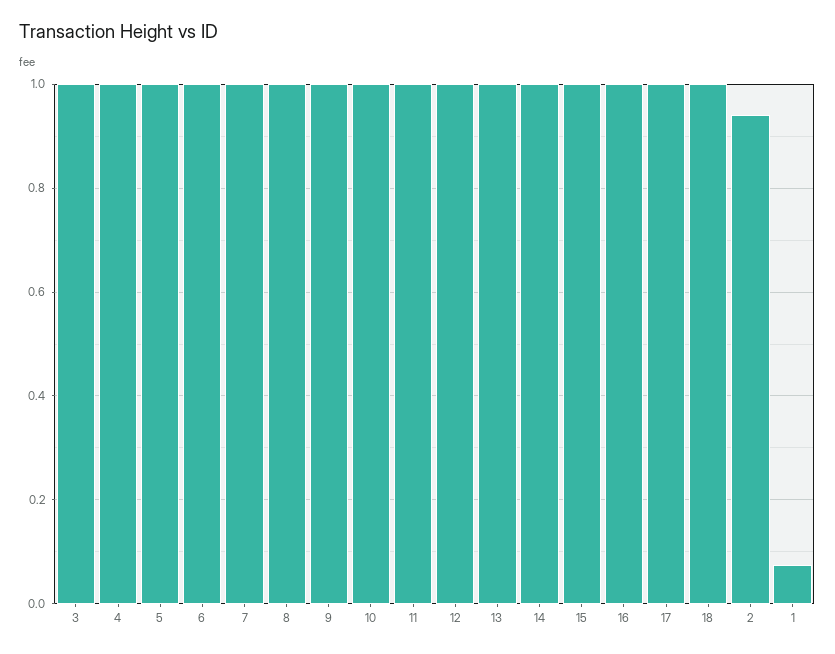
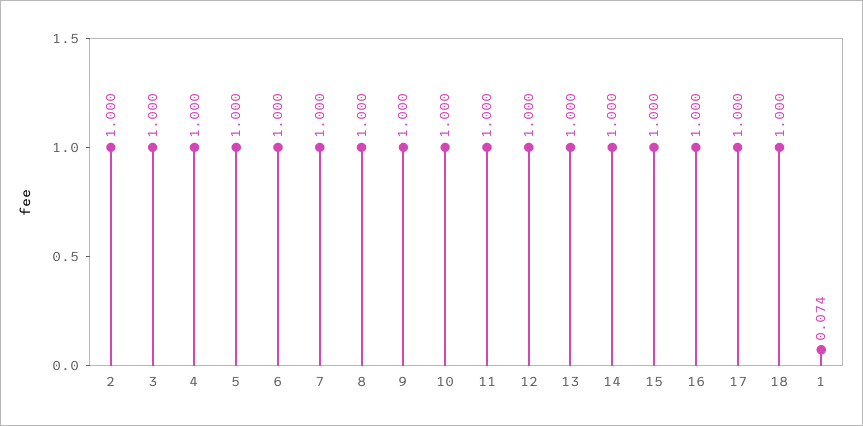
2: 0.94 -> 1

